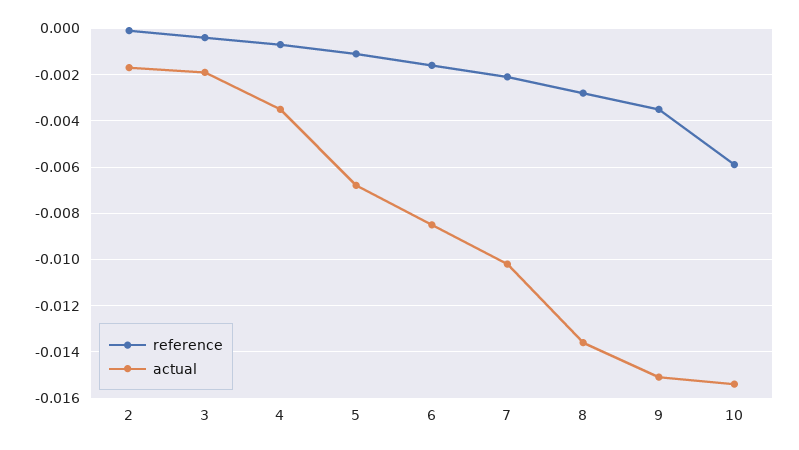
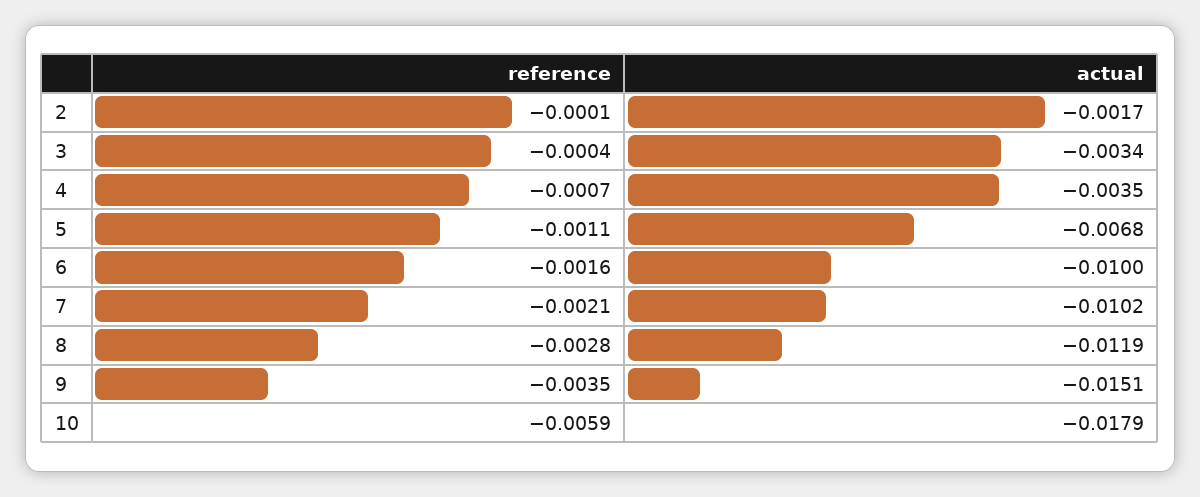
actual, 3: -0.002 -> -0.0034
actual, 6: -0.0085 -> -0.01
actual, 8: -0.0135 -> -0.0119
actual, 10: -0.0155 -> -0.0179

